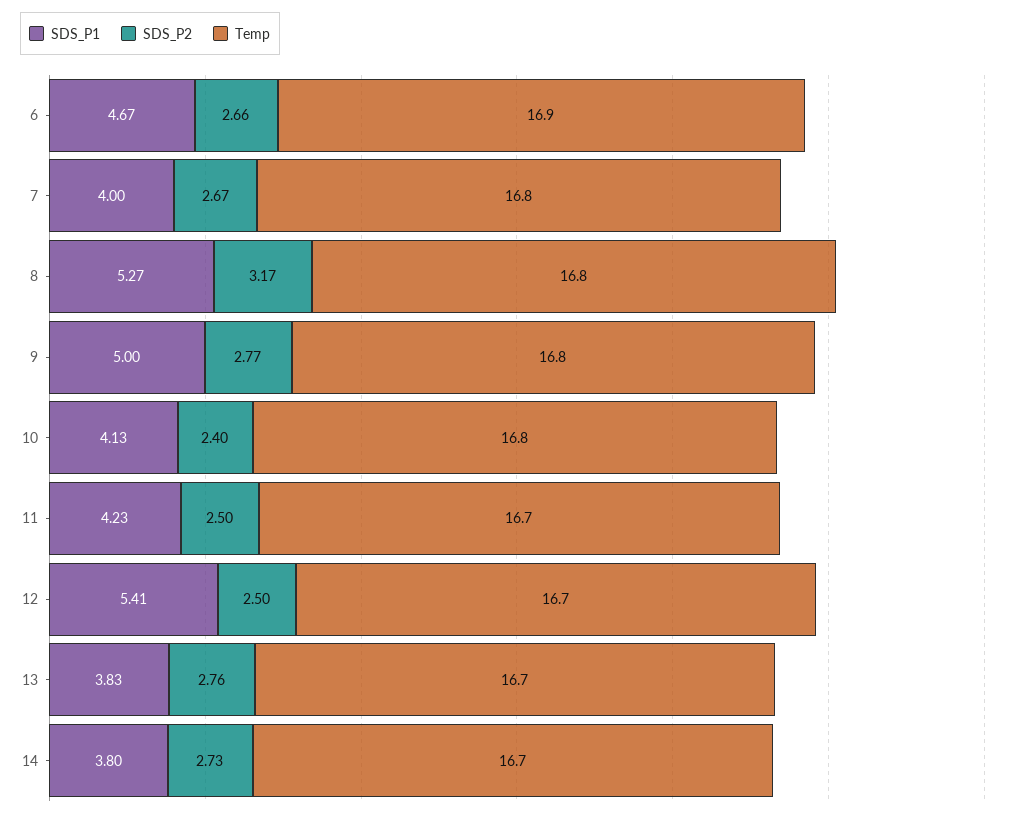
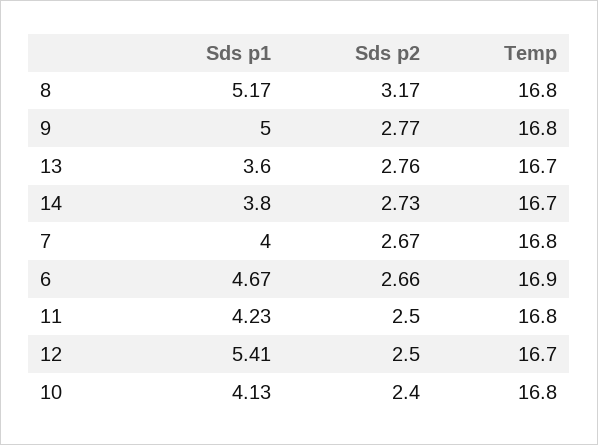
SDS_P1, 8: 5.27 -> 5.17
Temp, 11: 16.7 -> 16.8
SDS_P1, 13: 3.83 -> 3.6

